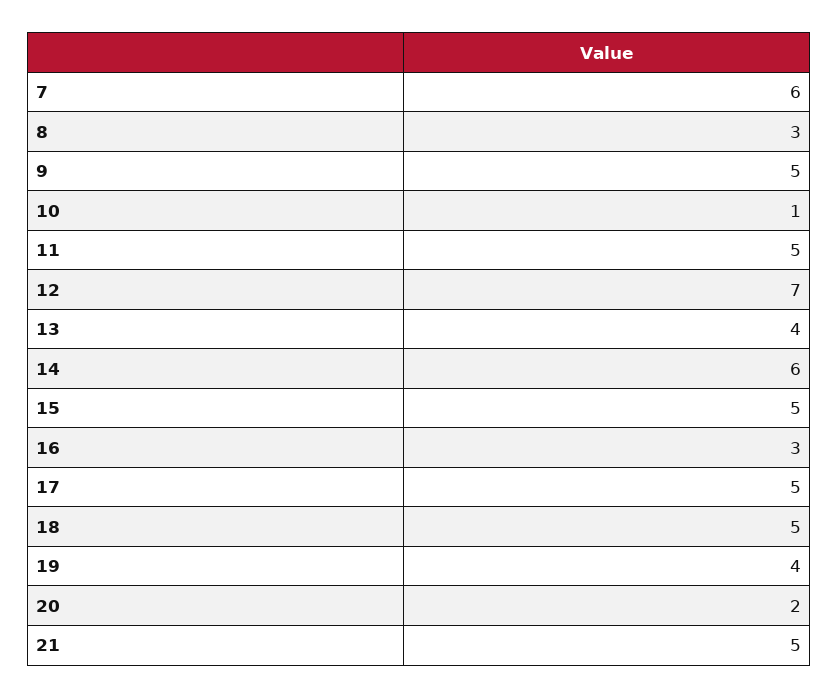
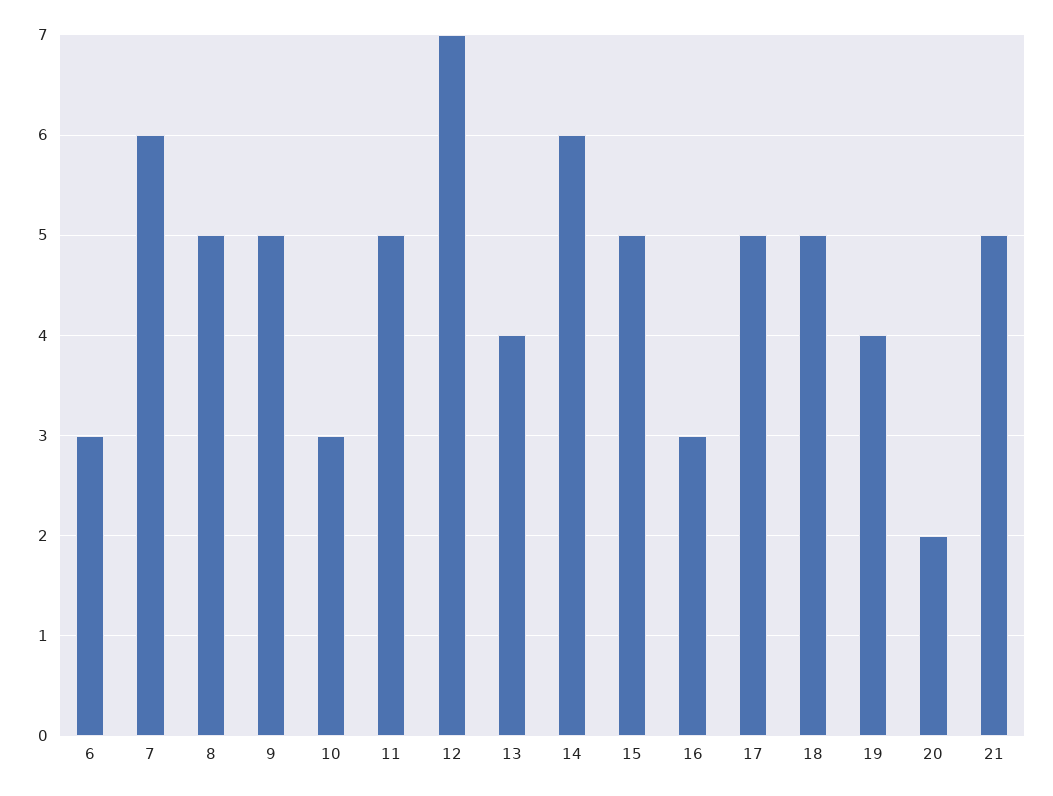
8: 3 -> 5
10: 1 -> 3
6: none -> 3

